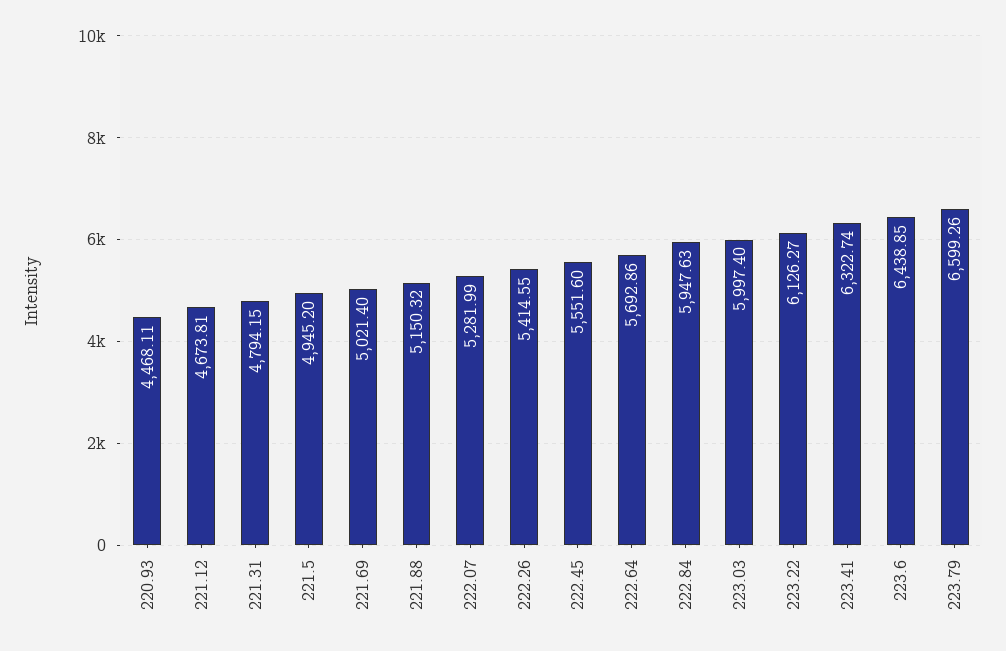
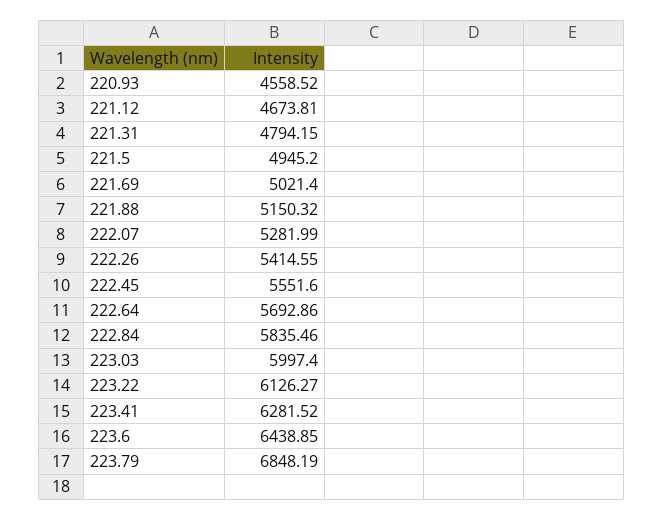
220.93: 4468.11 -> 4558.52
222.84: 5947.63 -> 5835.46
223.41: 6322.74 -> 6281.52
223.79: 6599.26 -> 6848.19

